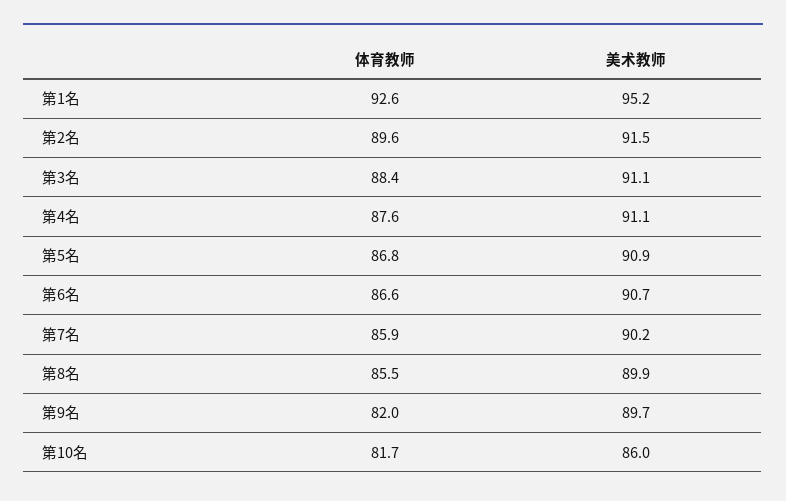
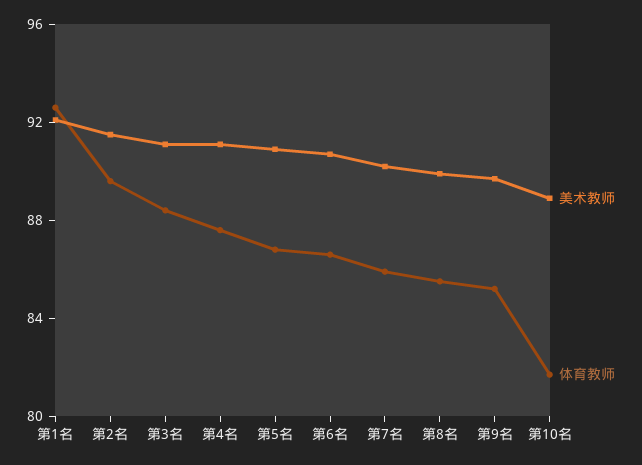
美术教师, 第1名: 95.2 -> 92
体育教师, 第9名: 82 -> 85
美术教师, 第10名: 86 -> 89

